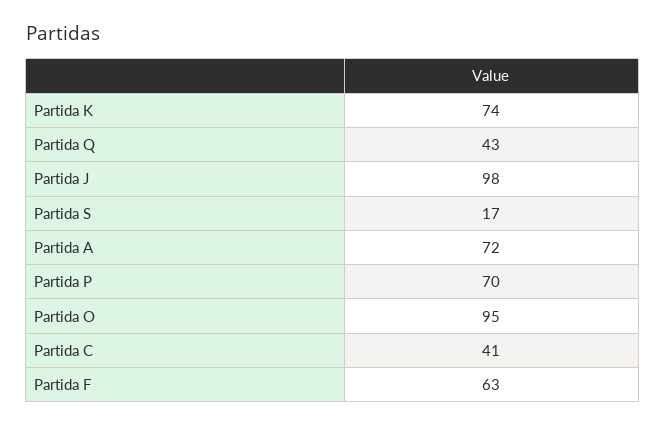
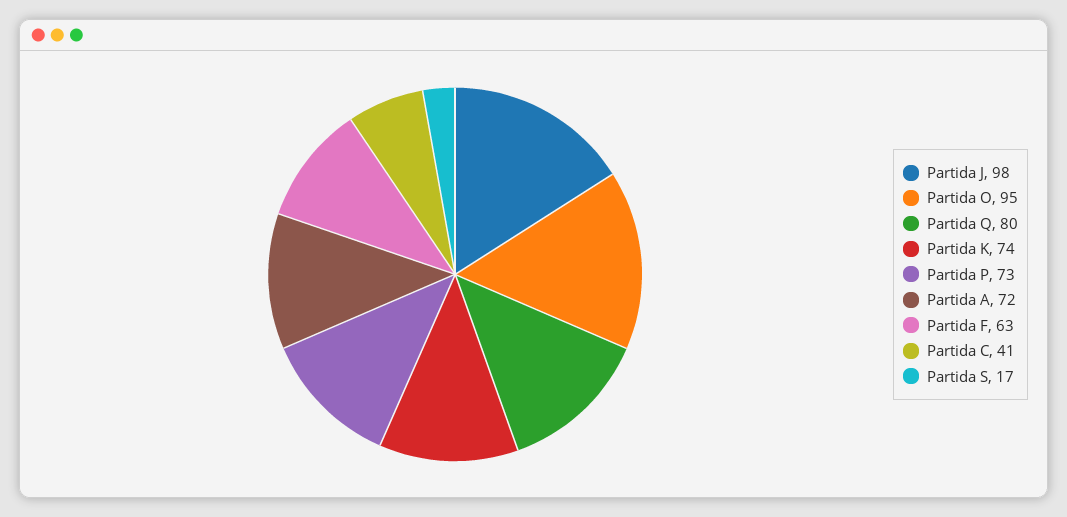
Partida Q: 43 -> 80
Partida P: 70 -> 73

